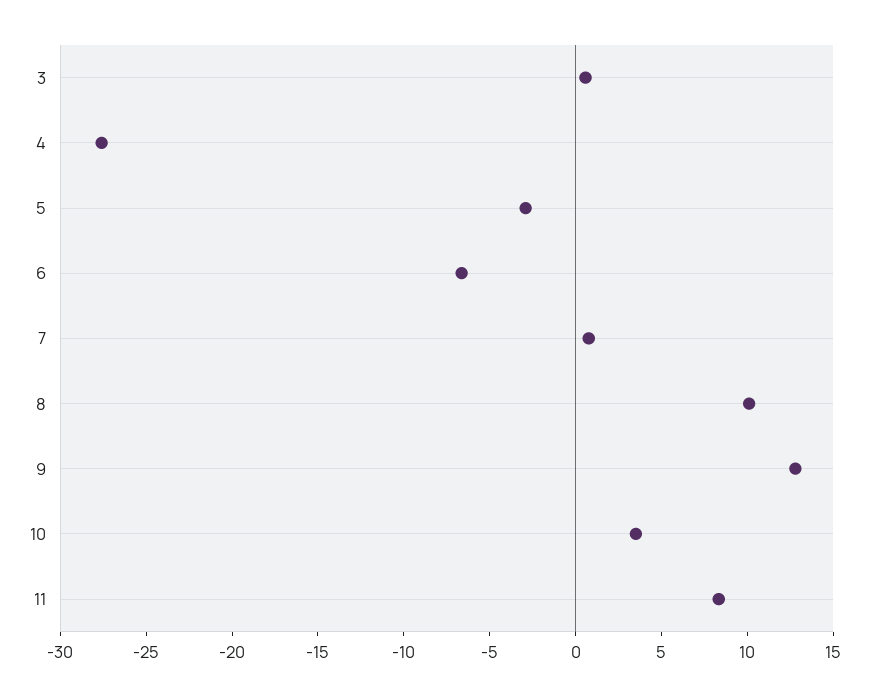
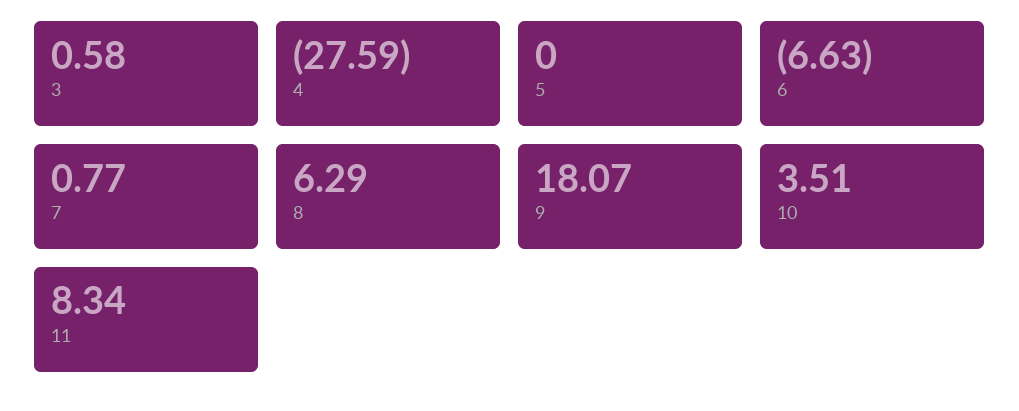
5: -3 -> 0
8: 10 -> 6.29
9: 13 -> 18.07

